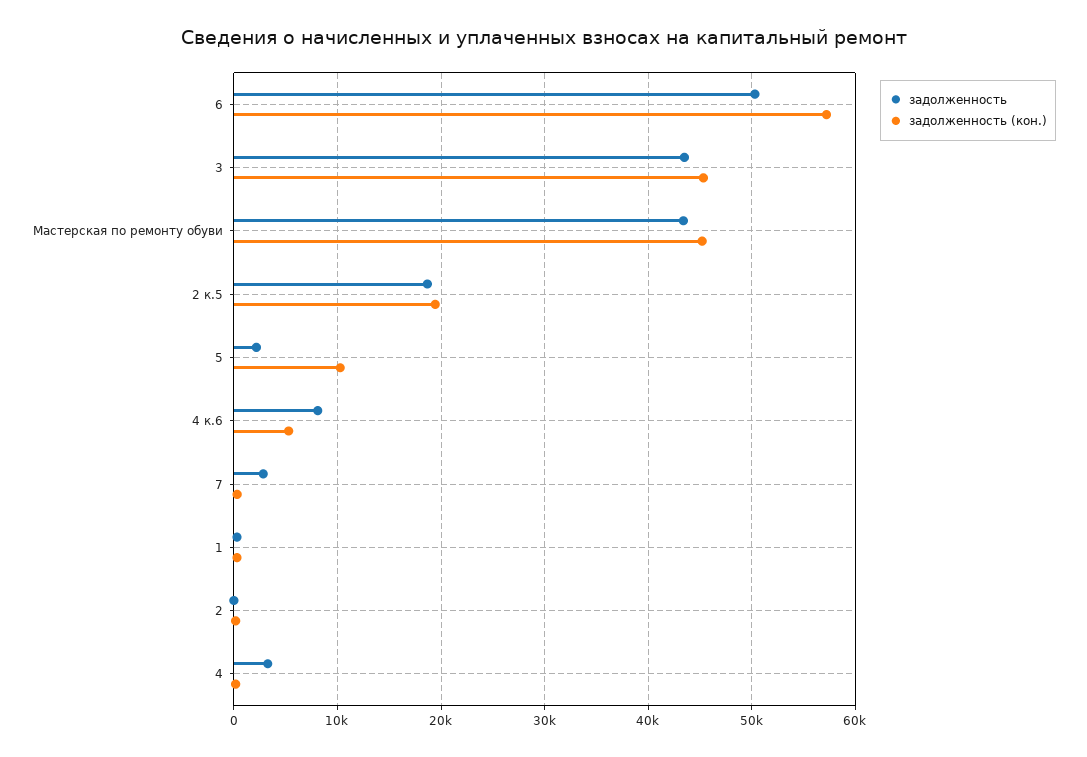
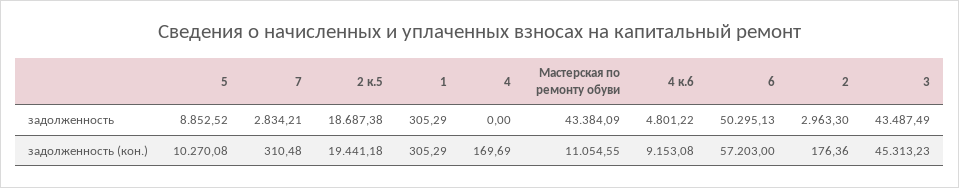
задолженность (кон.), Мастерская по ремонту обуви: 45000 -> 11054.55
задолженность, 5: 2000 -> 8852.52
задолженность, 4 к.6: 8000 -> 4801.22
задолженность (кон.), 4 к.6: 5000 -> 9153.08
задолженность, 2: 0 -> 2963.3
задолженность, 4: 3000 -> 0

